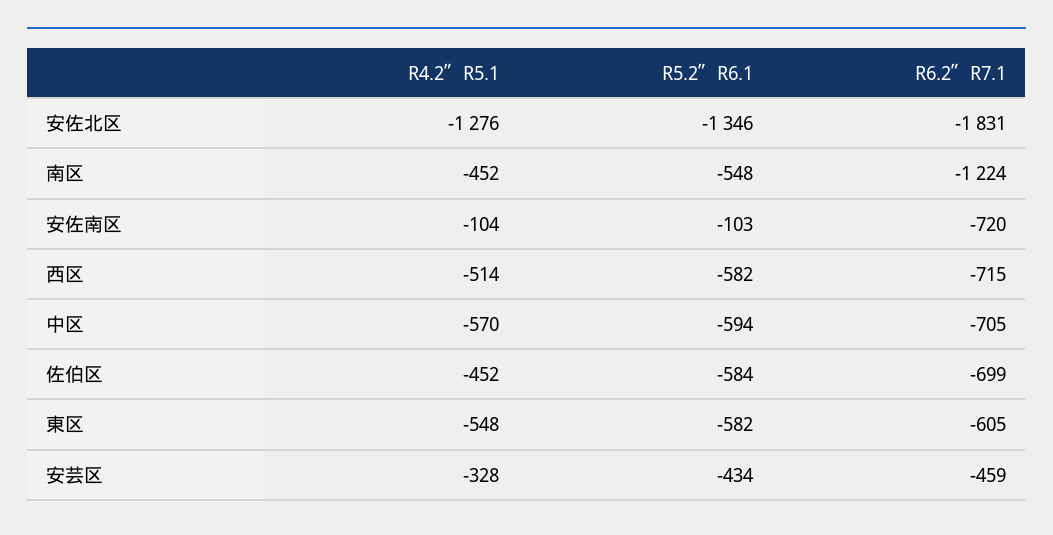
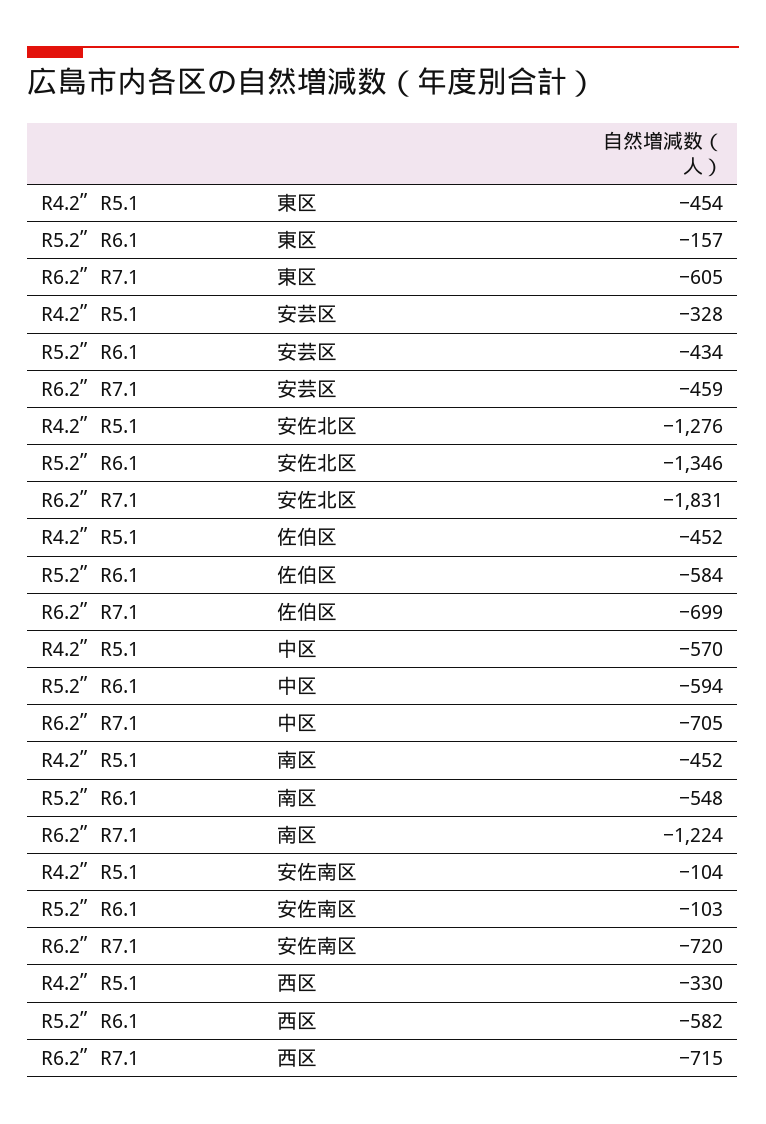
R4.2〞R5.1, 西区: -514 -> -330
R4.2〞R5.1, 東区: -548 -> -454
R5.2〞R6.1, 東区: -582 -> -157

